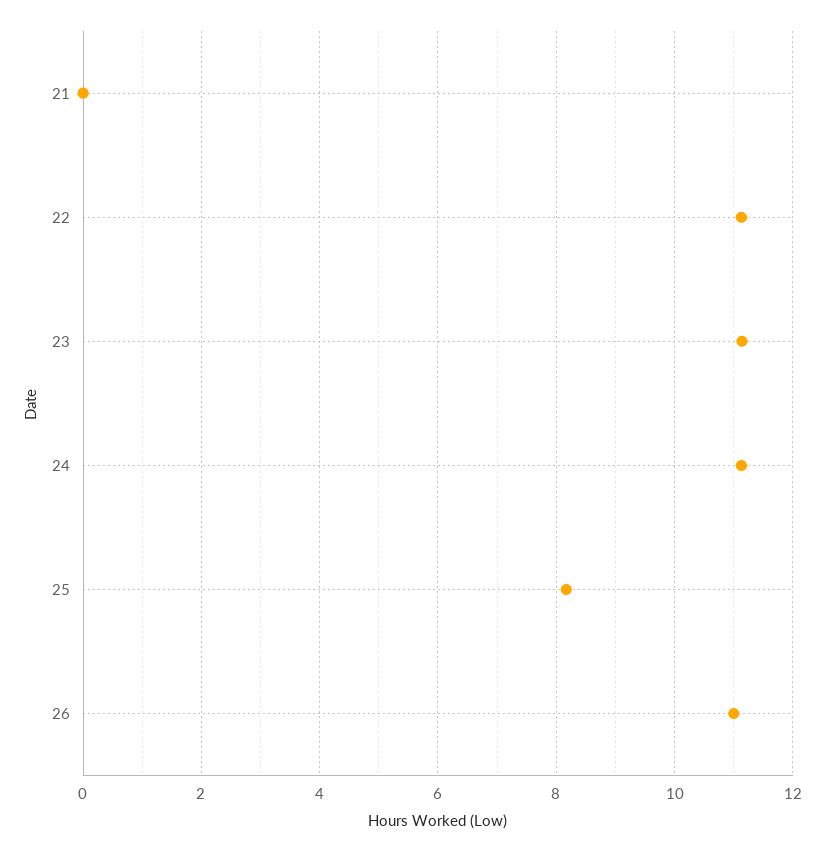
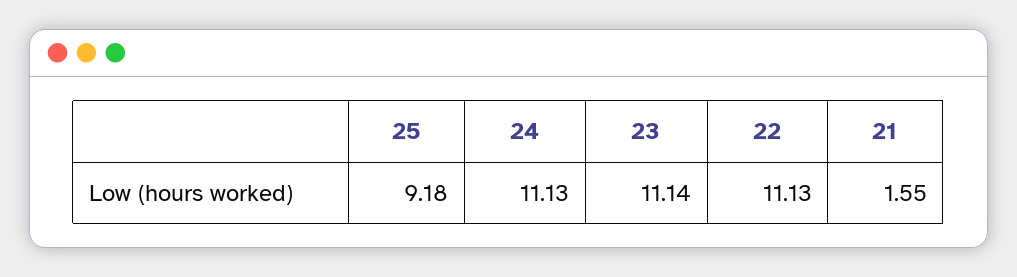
21: 0 -> 1.55
25: 8.2 -> 9.18
26: 11 -> none

